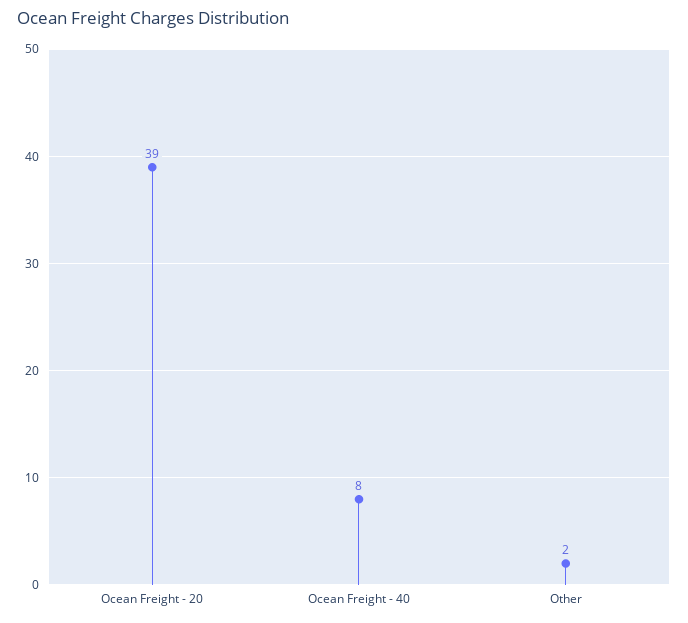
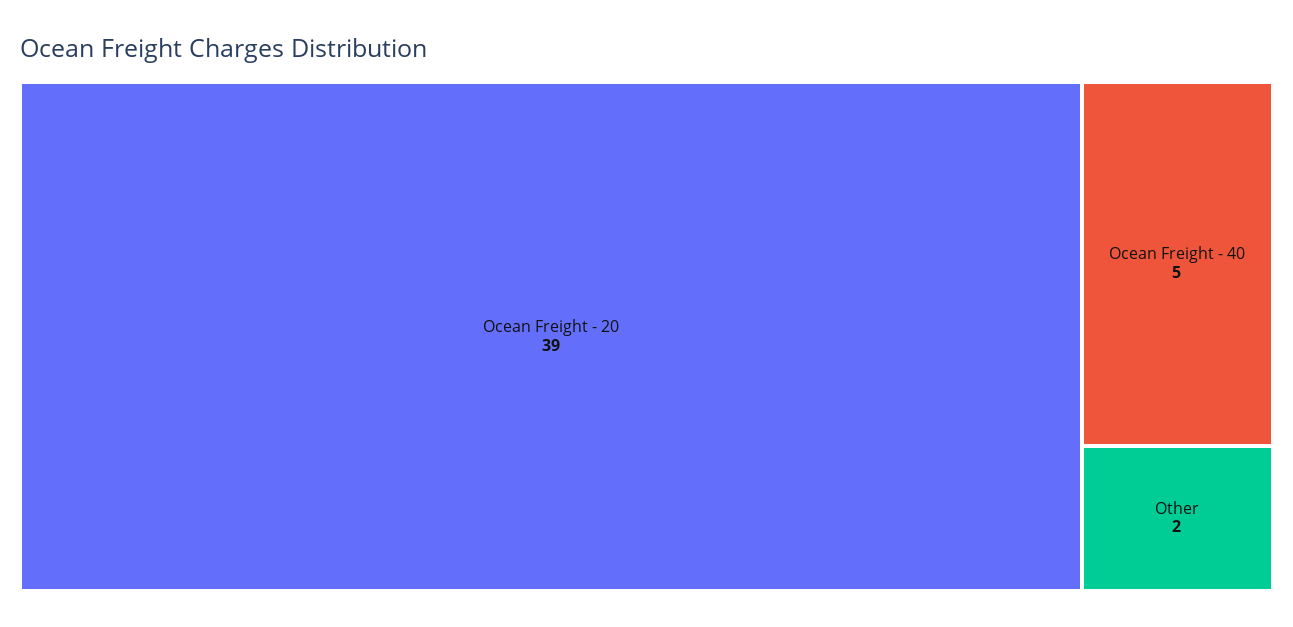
Ocean Freight - 40: 8 -> 5

